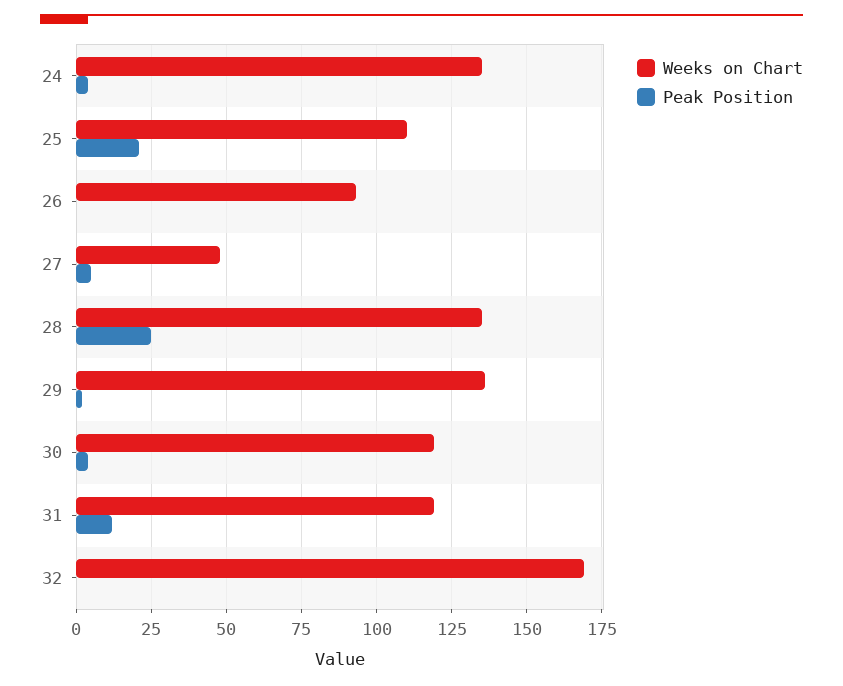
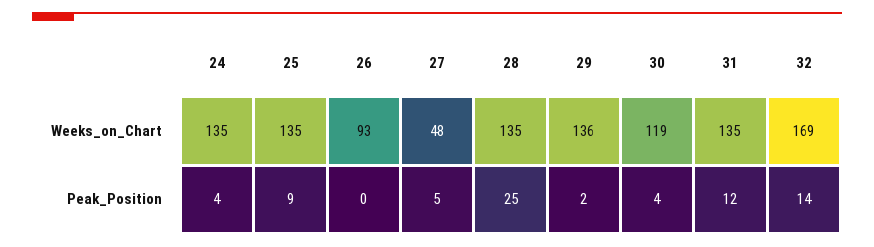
Weeks on Chart, 25: 110 -> 135
Peak Position, 25: 20 -> 9
Weeks on Chart, 31: 120 -> 135
Peak Position, 32: 0 -> 14

